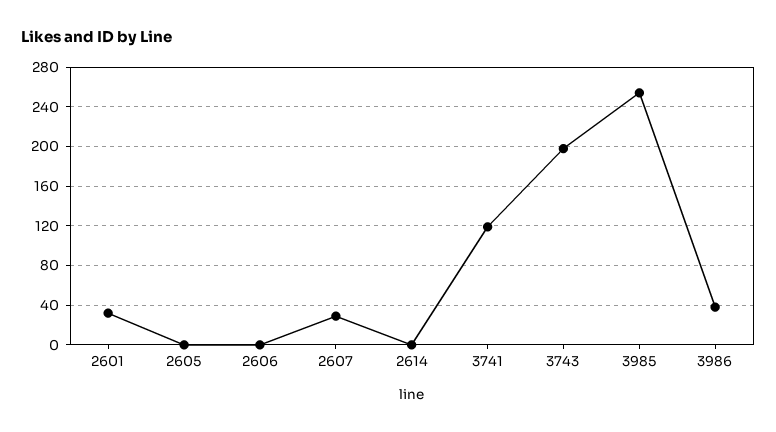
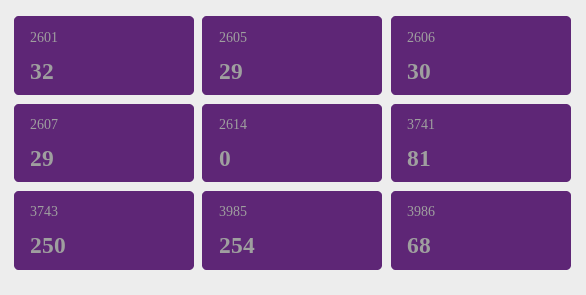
2605: 0 -> 29
2606: 0 -> 30
3741: 120 -> 81
3743: 200 -> 250
3986: 40 -> 68

